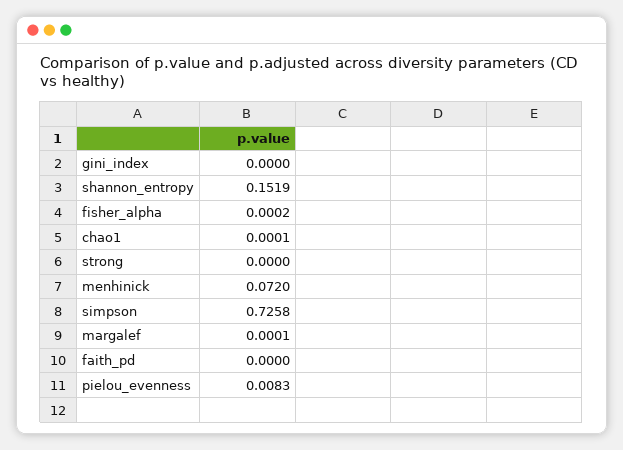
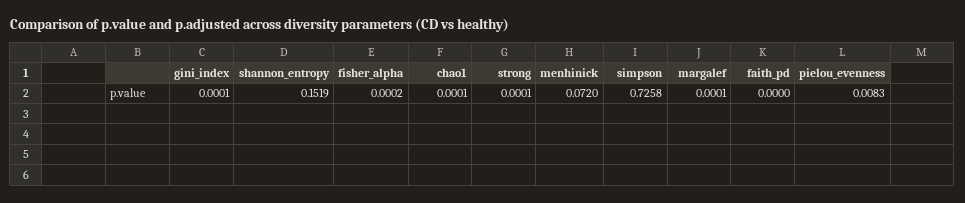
gini_index: 0 -> 0.0001
strong: 0 -> 0.0001

